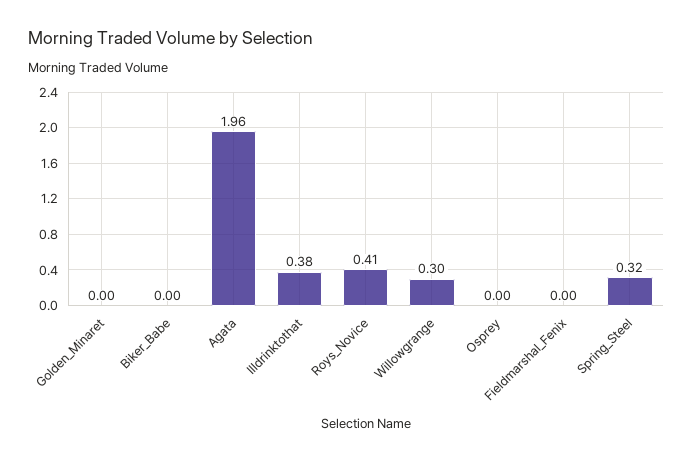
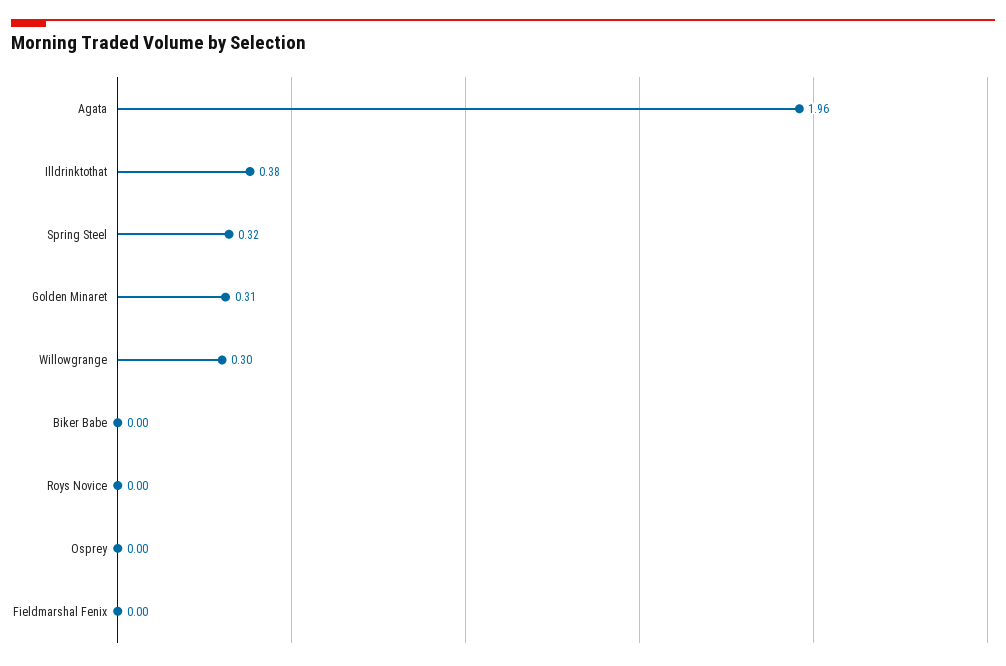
Golden_Minaret: 0 -> 0.31
Roys_Novice: 0.41 -> 0

